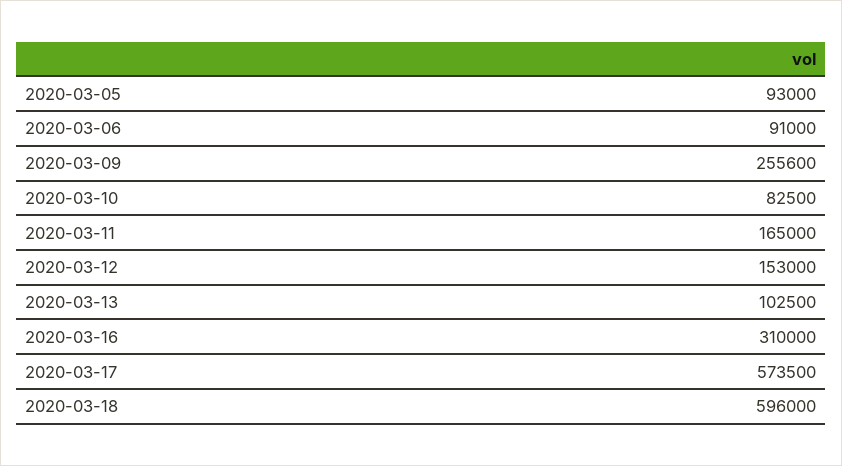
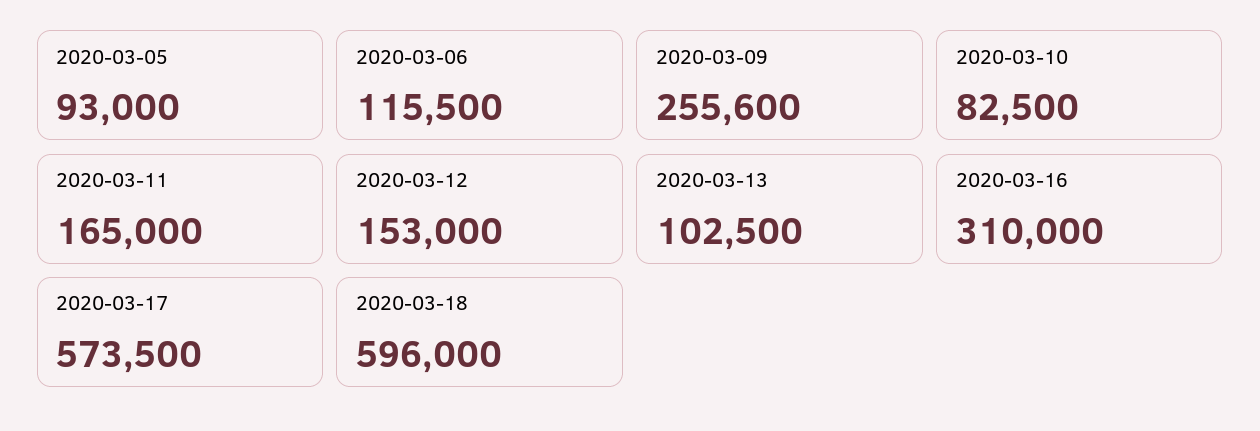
2020-03-06: 91000 -> 115500

